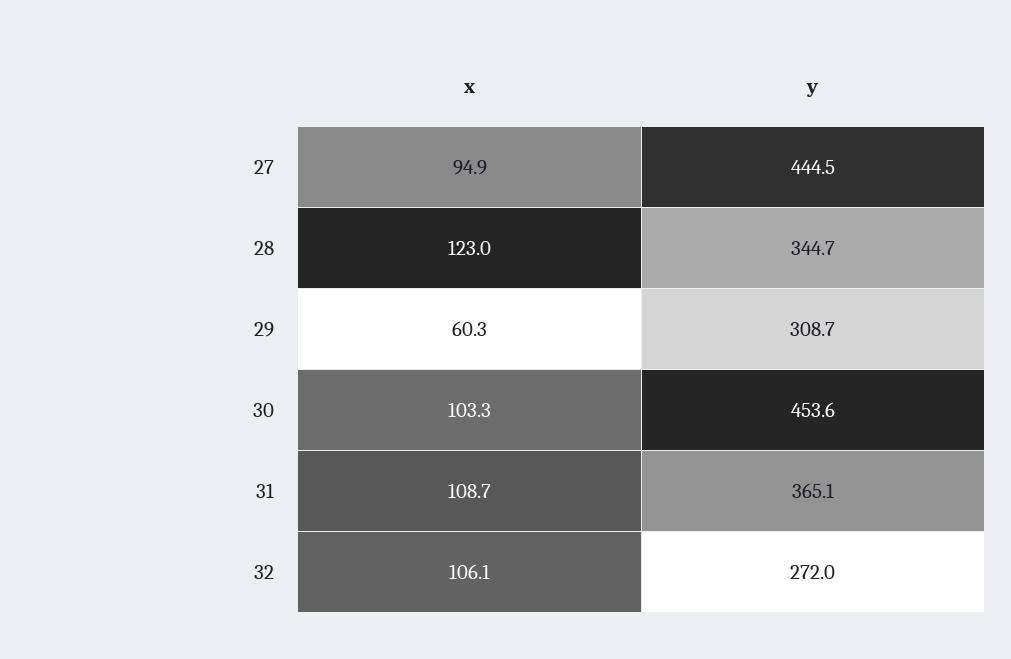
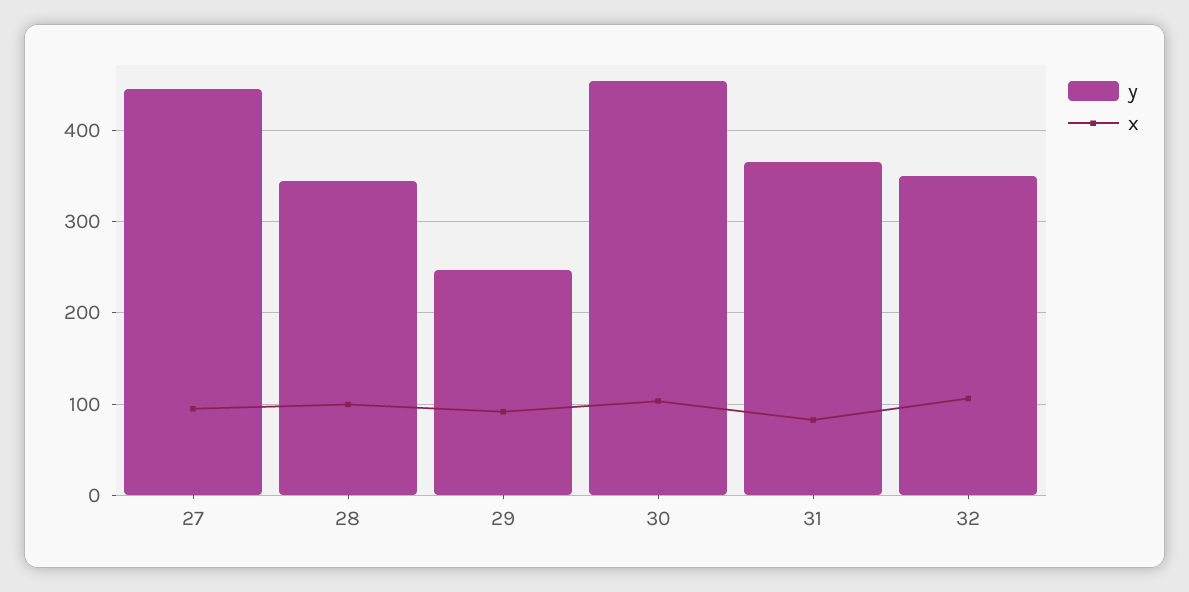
x, 28: 123 -> 100
x, 29: 60.3 -> 90
y, 29: 308.7 -> 250
x, 31: 108.7 -> 80
y, 32: 272 -> 350

